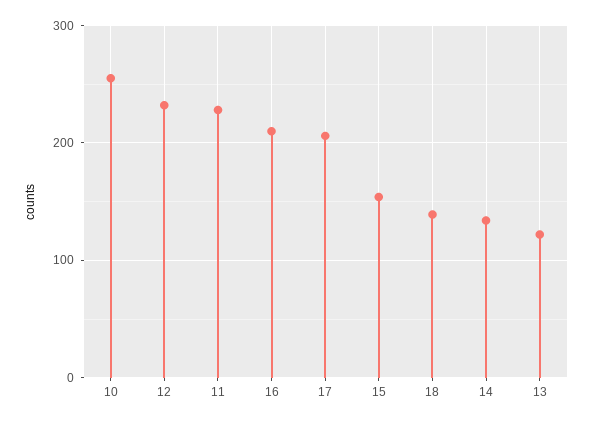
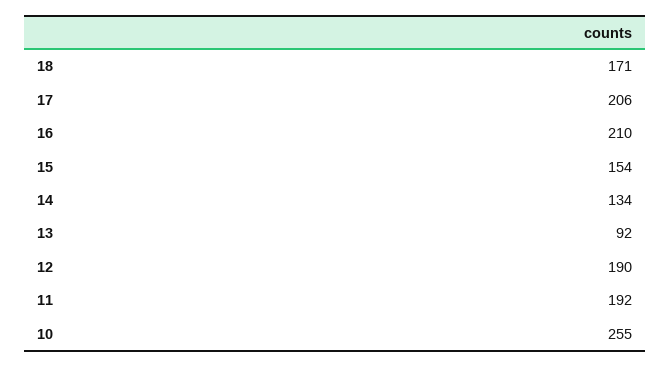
12: 230 -> 190
11: 230 -> 192
18: 140 -> 171
13: 120 -> 92

